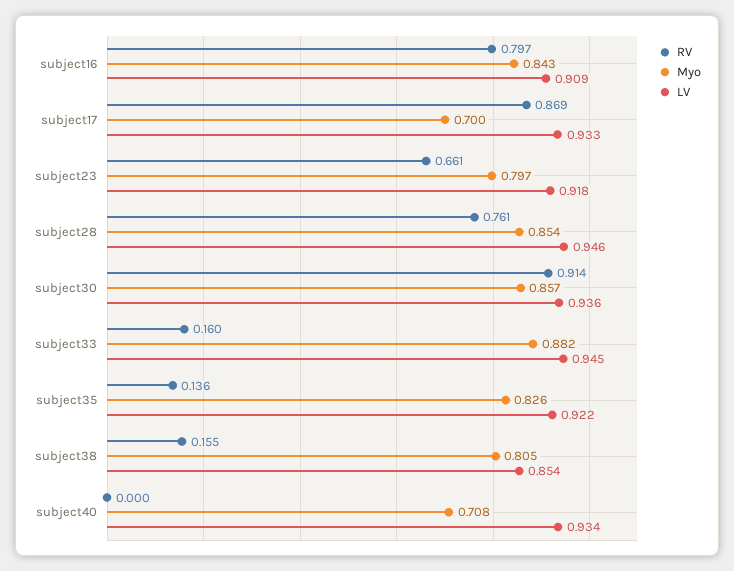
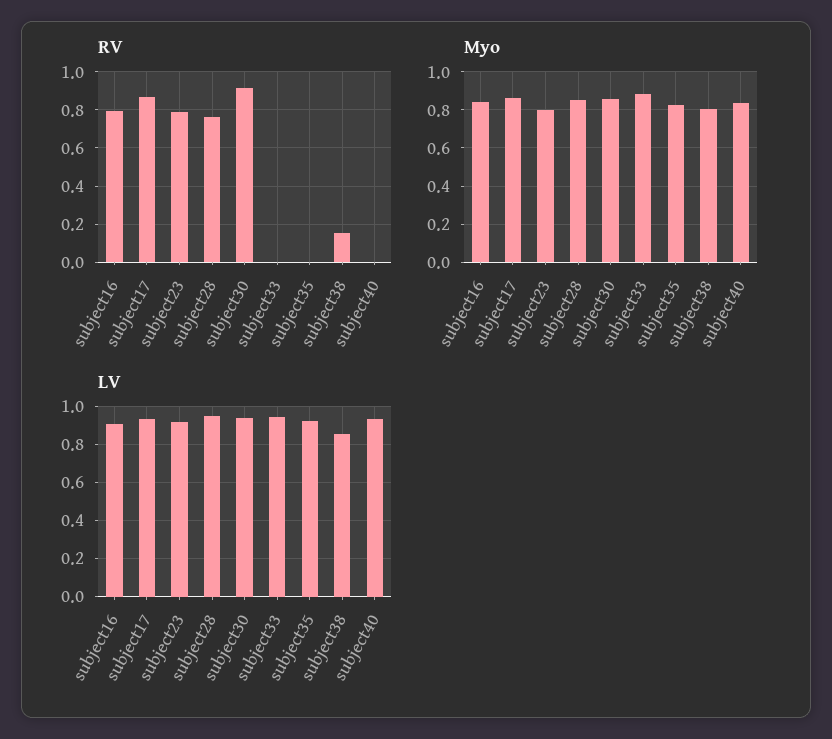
Myo, subject17: 0.7 -> 0.85
RV, subject23: 0.661 -> 0.8
RV, subject33: 0.16 -> 0
RV, subject35: 0.136 -> 0
Myo, subject40: 0.708 -> 0.85

